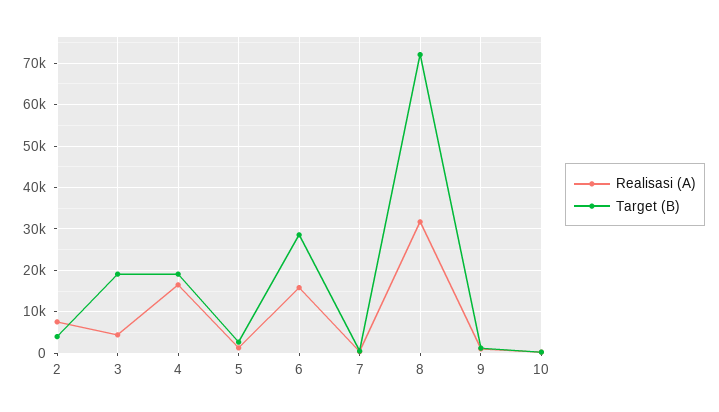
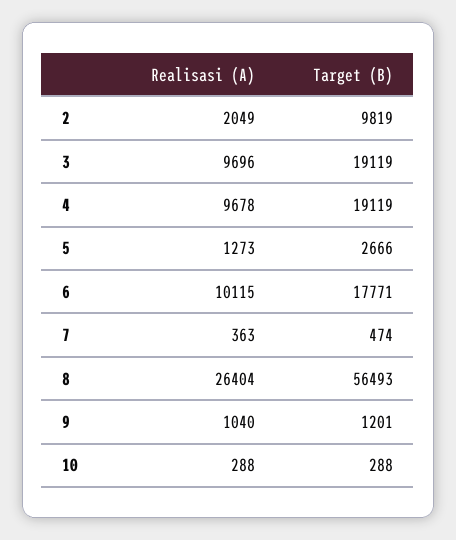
Realisasi (A), 2: 8000 -> 2049
Target (B), 2: 4000 -> 9819
Realisasi (A), 3: 4000 -> 9696
Realisasi (A), 4: 16000 -> 9678
Realisasi (A), 6: 16000 -> 10115
Target (B), 6: 28000 -> 17771
Realisasi (A), 8: 32000 -> 26404
Target (B), 8: 72000 -> 56493

